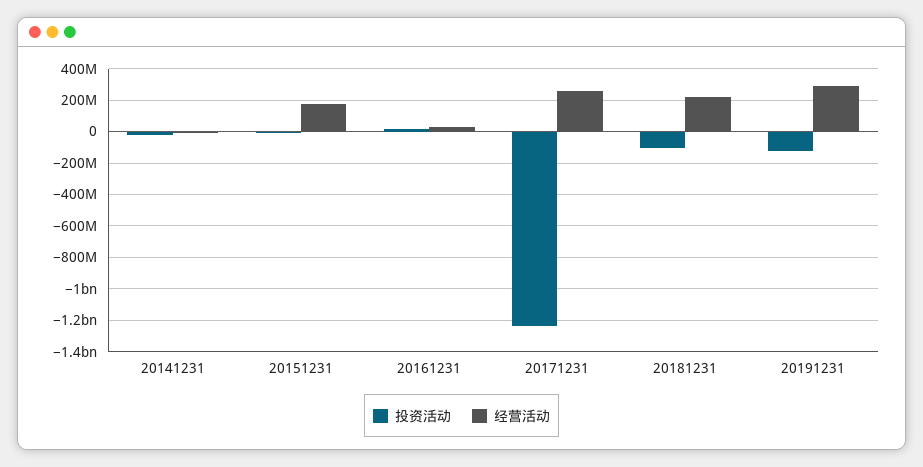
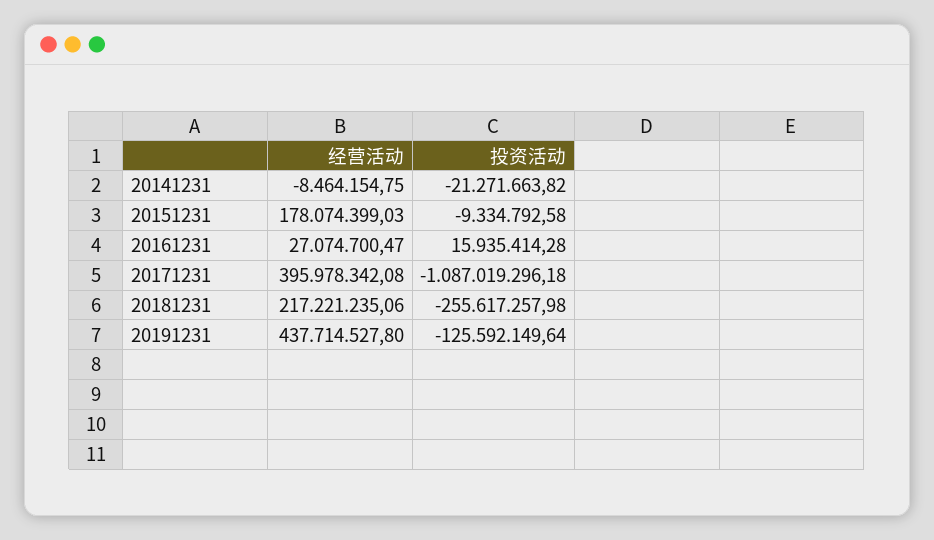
投资活动, 20171231: -1250000000 -> -1087019296.18
经营活动, 20171231: 250000000 -> 395978342.08
投资活动, 20181231: -100000000 -> -255617257.98
经营活动, 20191231: 300000000 -> 437714527.8

